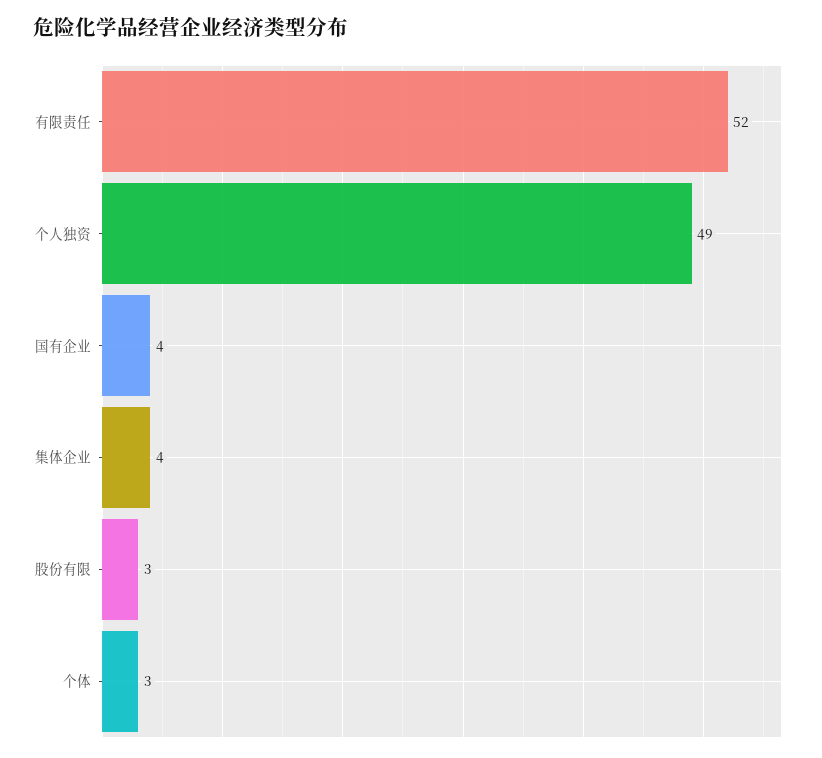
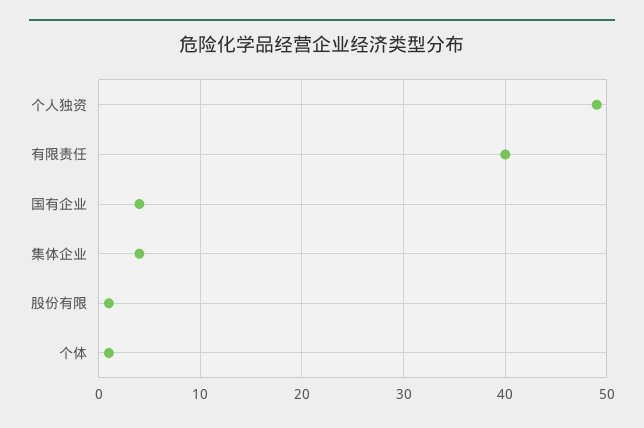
有限责任: 52 -> 40
股份有限: 3 -> 1
个体: 3 -> 1

